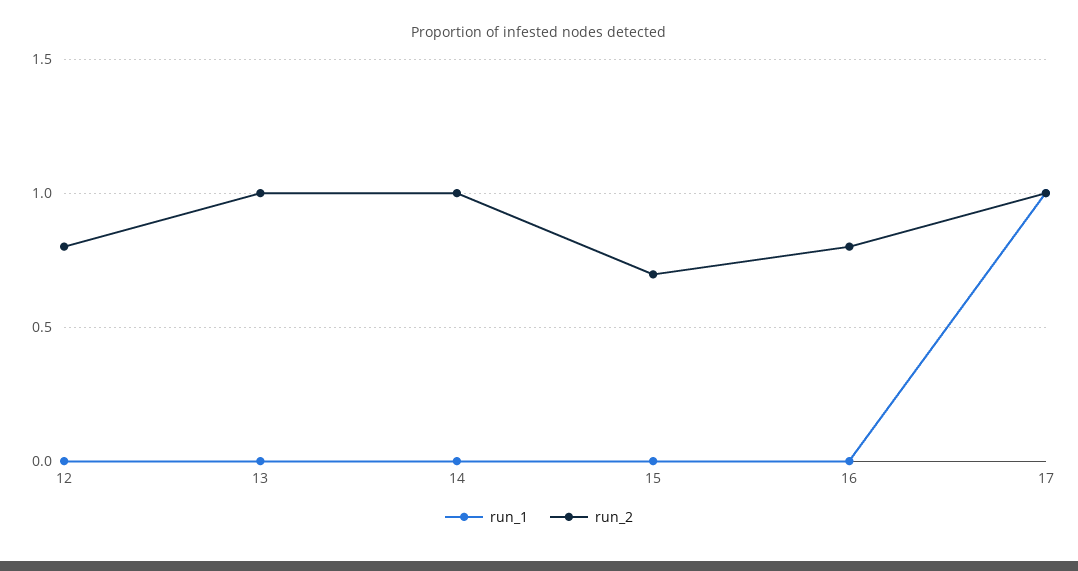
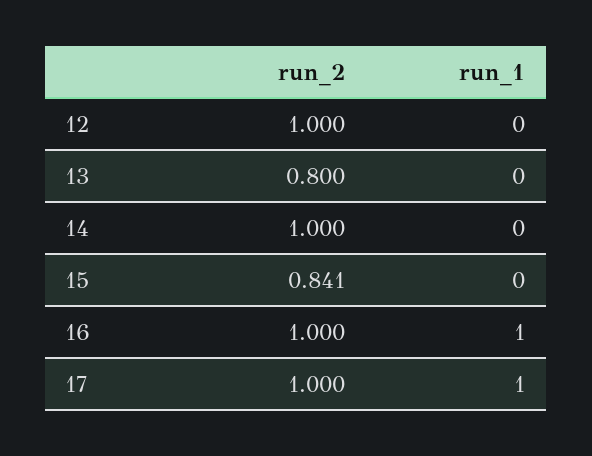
run_2, 12: 0.8 -> 1
run_2, 13: 1 -> 0.8
run_2, 15: 0.7 -> 0.841
run_1, 16: 0 -> 1
run_2, 16: 0.8 -> 1

